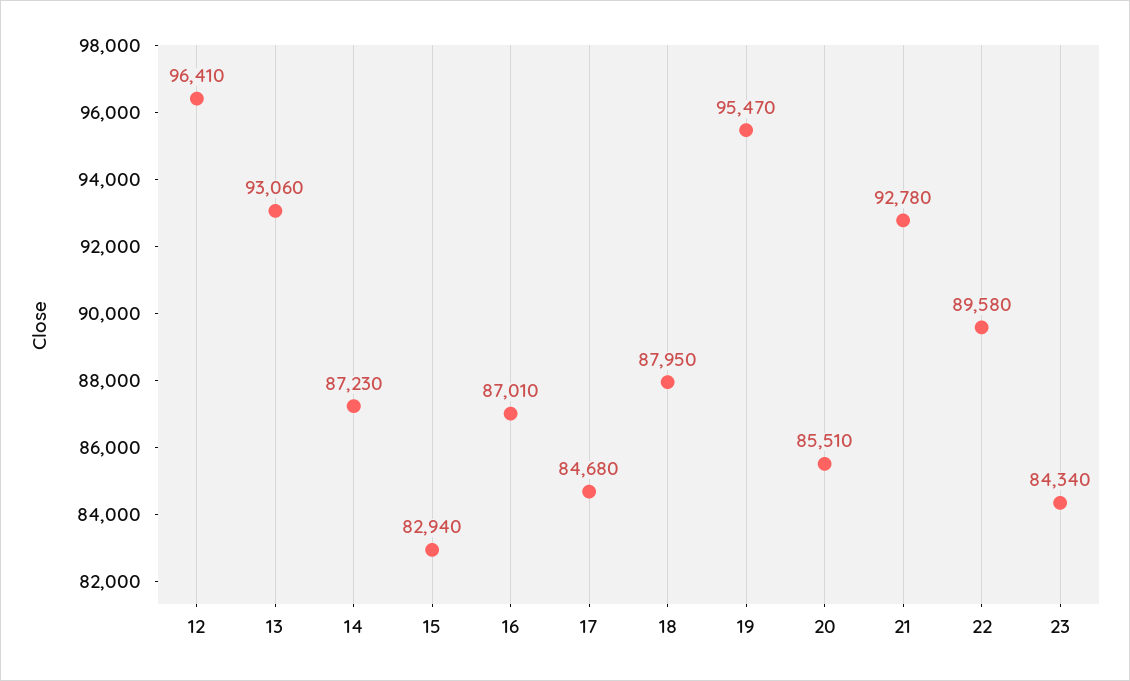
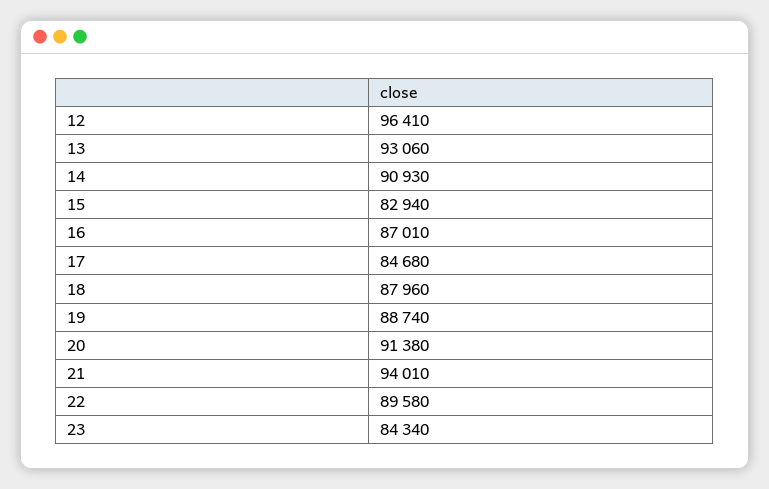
14: 87230 -> 90930
18: 87950 -> 87960
19: 95470 -> 88740
20: 85510 -> 91380
21: 92780 -> 94010

